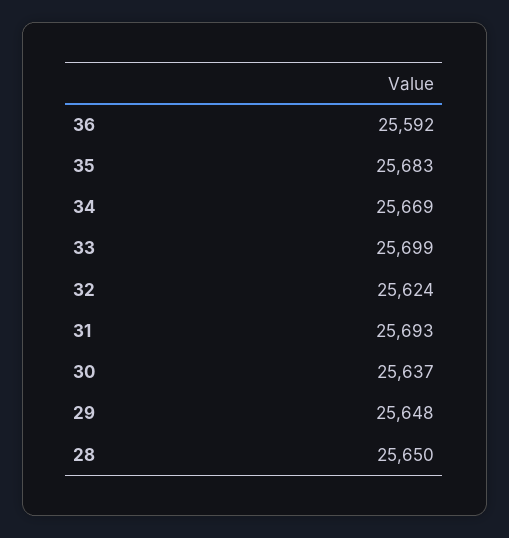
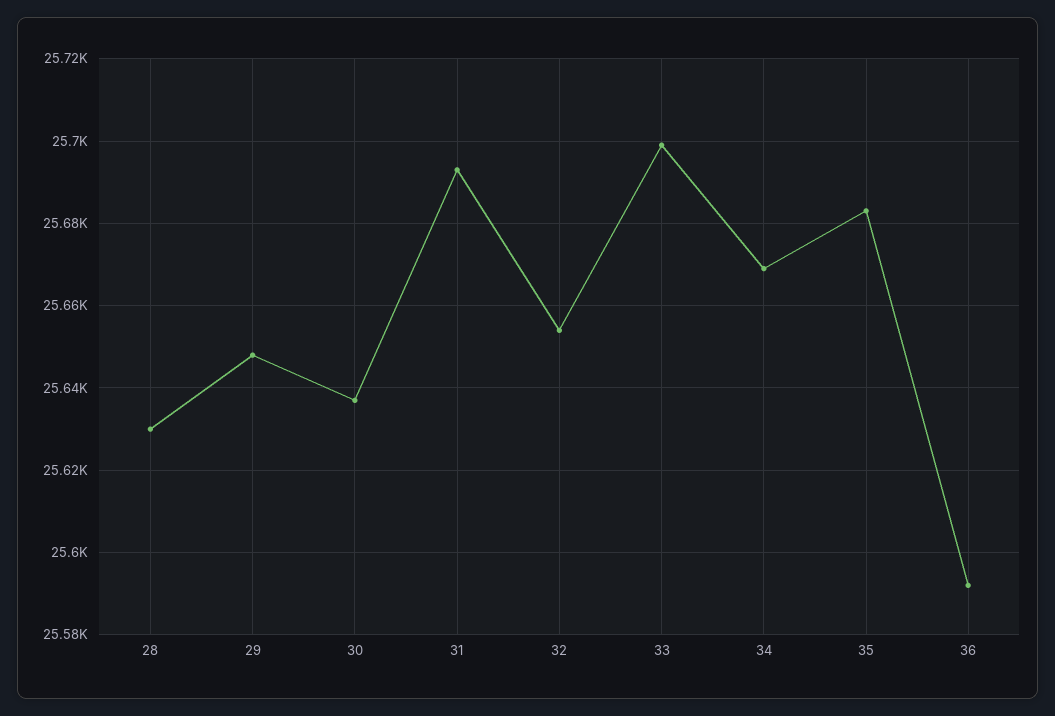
32: 25624 -> 25655
28: 25650 -> 25630

